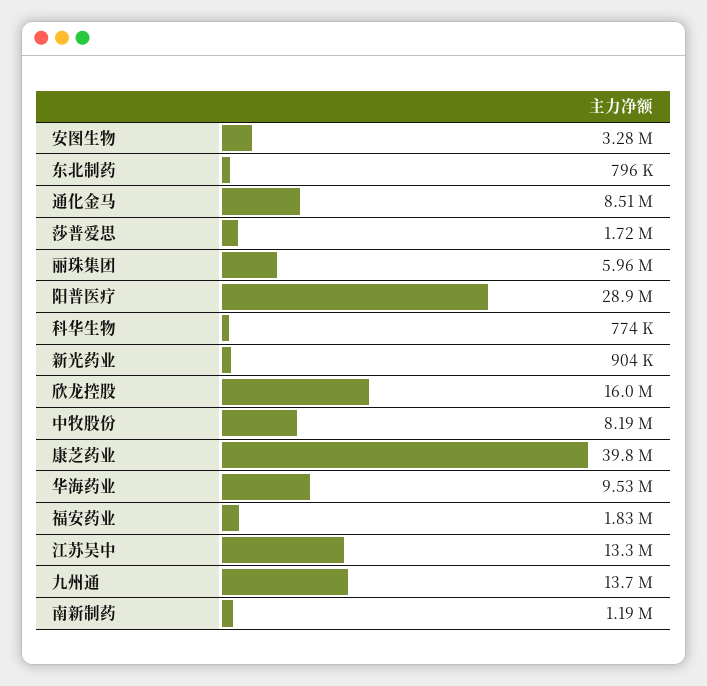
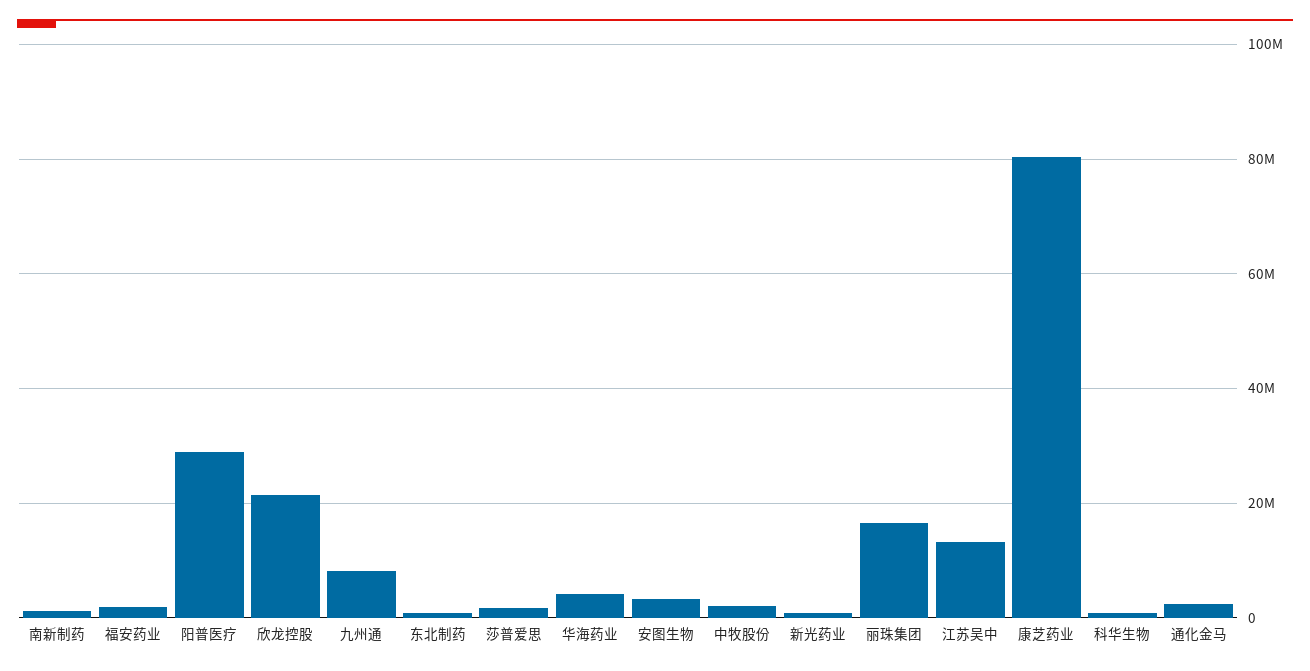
通化金马: 8510000 -> 2000000
丽珠集团: 5960000 -> 16000000
欣龙控股: 16000000 -> 22000000
中牧股份: 8190000 -> 2000000
康芝药业: 39800000 -> 80000000
华海药业: 9530000 -> 4000000
九州通: 13700000 -> 8000000

